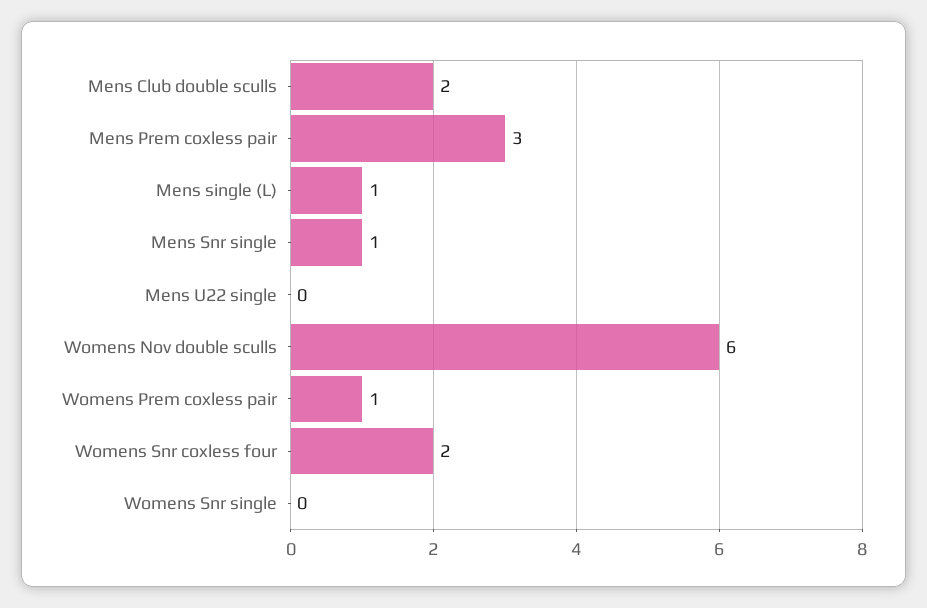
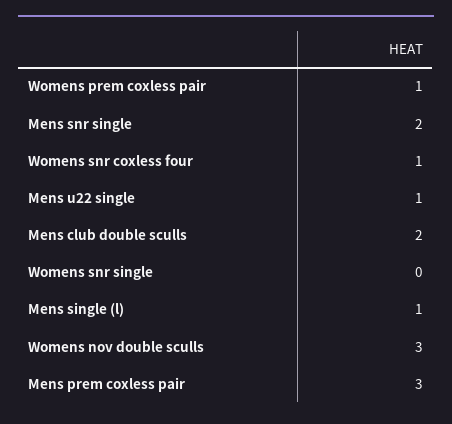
Mens Snr single: 1 -> 2
Mens U22 single: 0 -> 1
Womens Nov double sculls: 6 -> 3
Womens Snr coxless four: 2 -> 1

